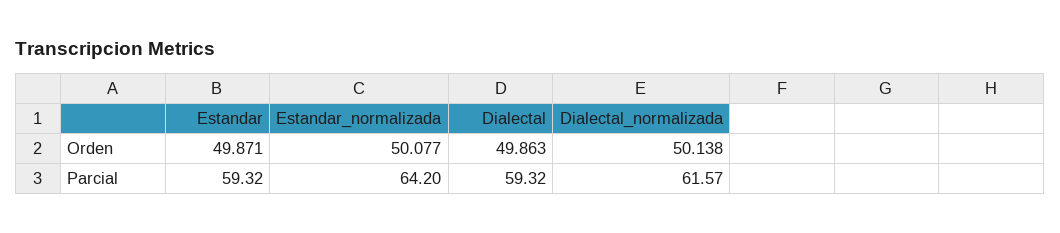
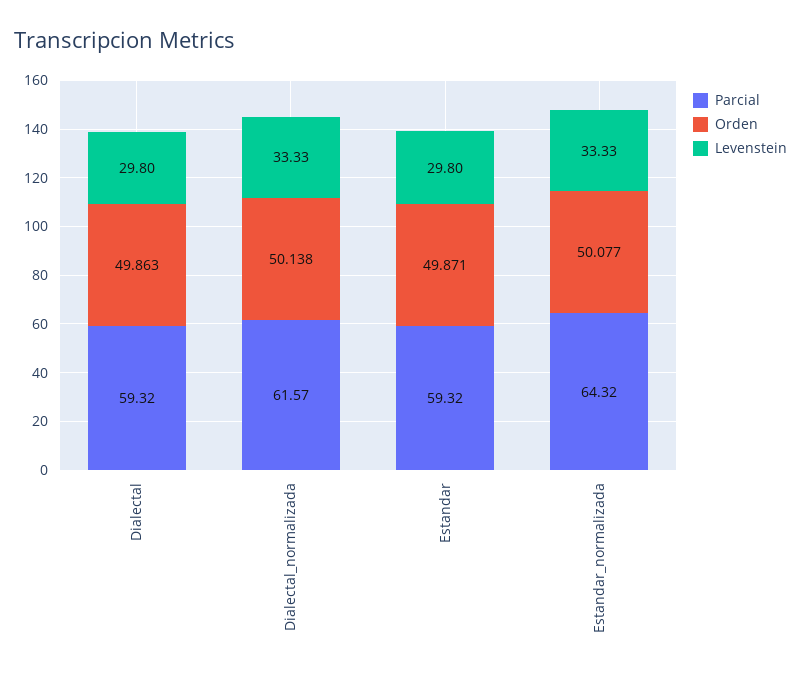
Parcial, Estandar_normalizada: 64.2 -> 64.32
Levenstein, Dialectal: none -> 29.8
Levenstein, Dialectal_normalizada: none -> 33.33
Levenstein, Estandar: none -> 29.8
Levenstein, Estandar_normalizada: none -> 33.33

